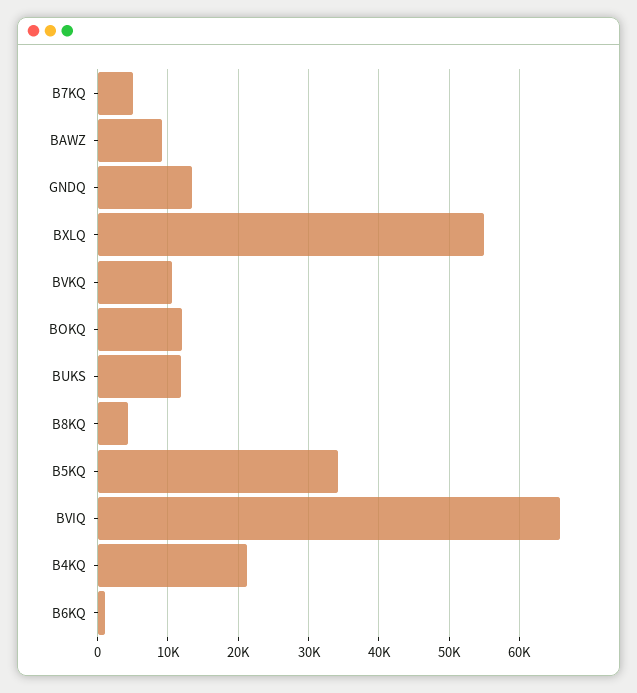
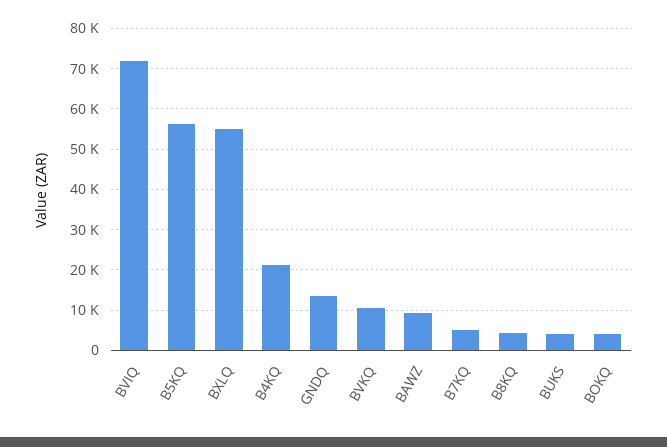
BOKQ: 12000 -> 4000
BUKS: 12000 -> 4000
B5KQ: 34000 -> 56000
BVIQ: 66000 -> 72000
B6KQ: 1000 -> none

